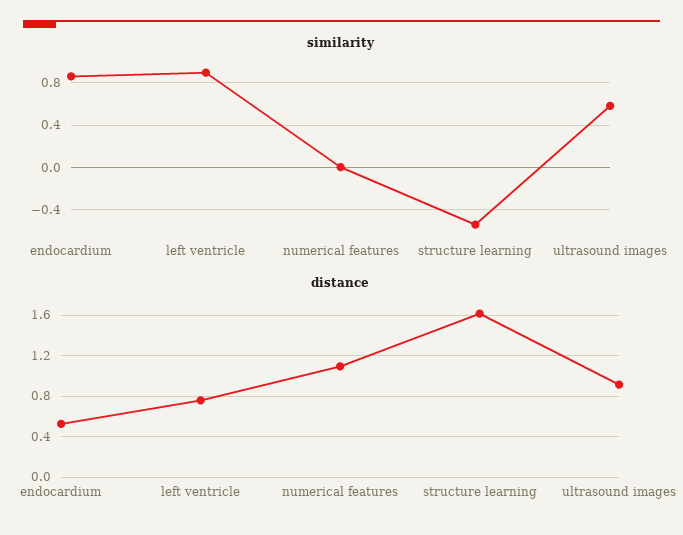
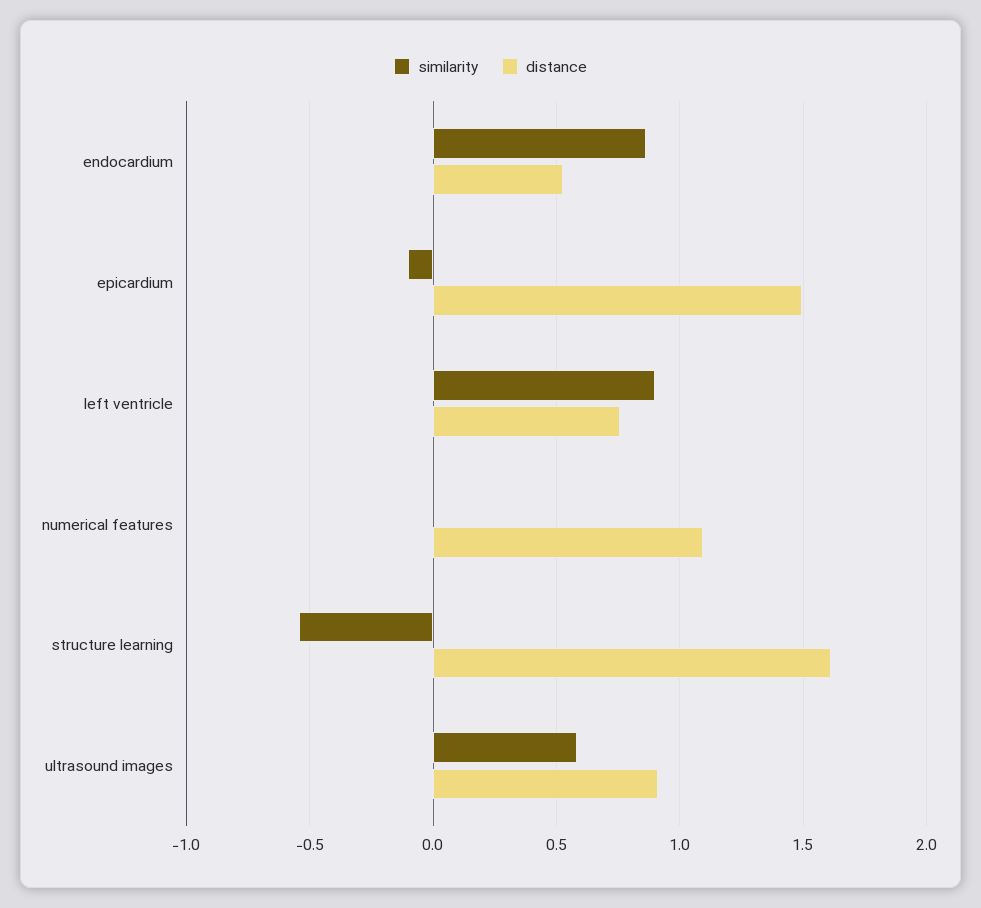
similarity, epicardium: none -> -0.1
distance, epicardium: none -> 1.5

